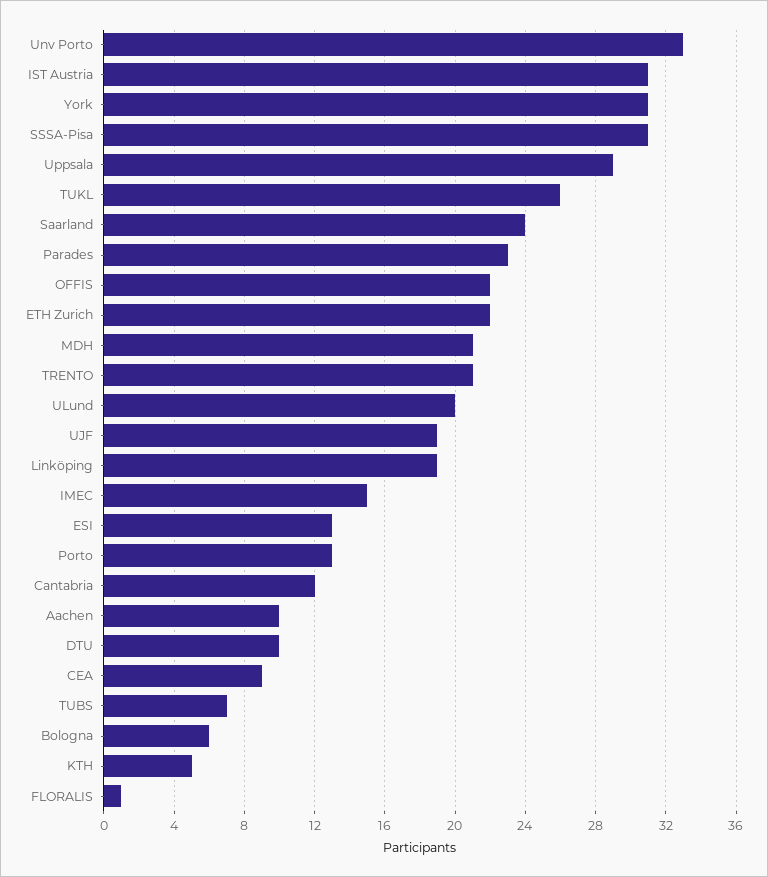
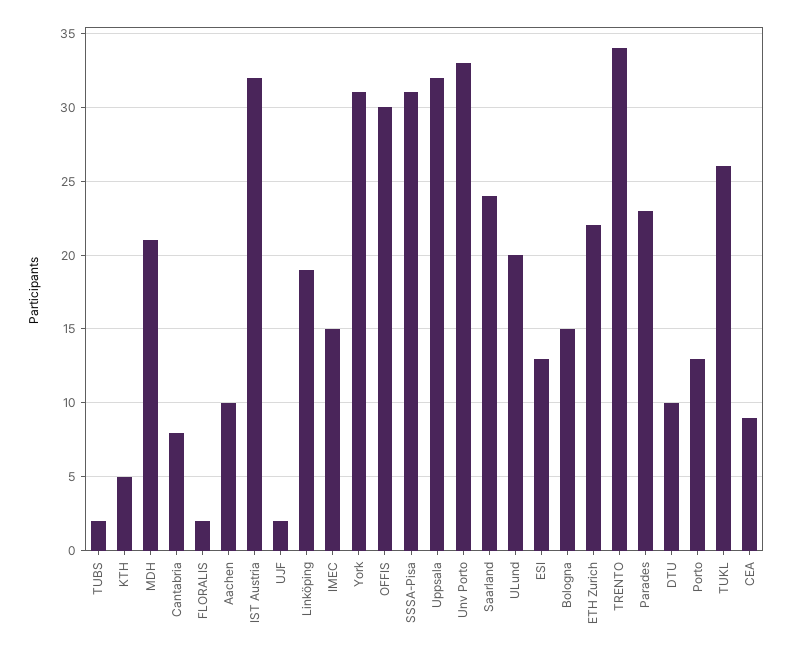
IST Austria: 31 -> 32
Uppsala: 29 -> 32
OFFIS: 22 -> 30
TRENTO: 21 -> 34
UJF: 19 -> 2
Cantabria: 12 -> 8
TUBS: 7 -> 2
Bologna: 6 -> 15
FLORALIS: 1 -> 2

